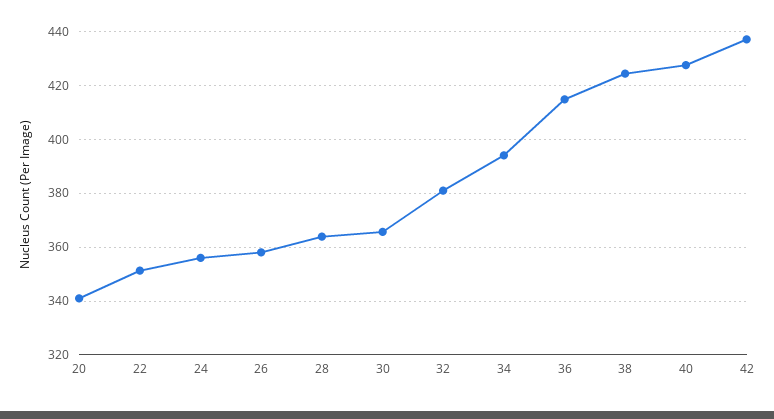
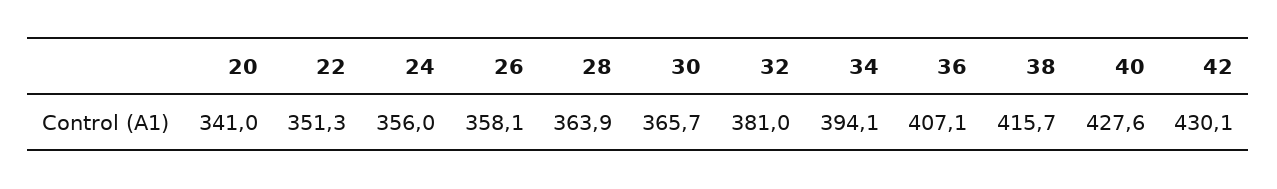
36: 415 -> 407.1
38: 425 -> 415.7
42: 437.5 -> 430.1

